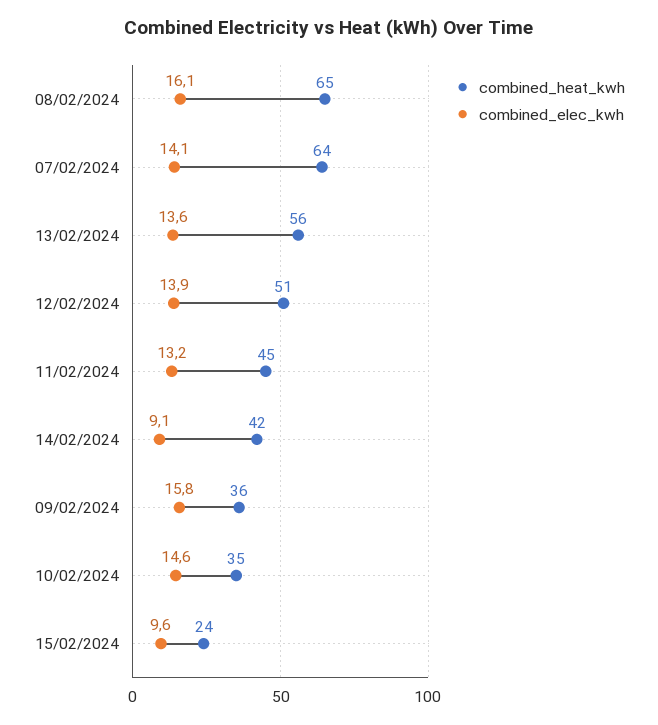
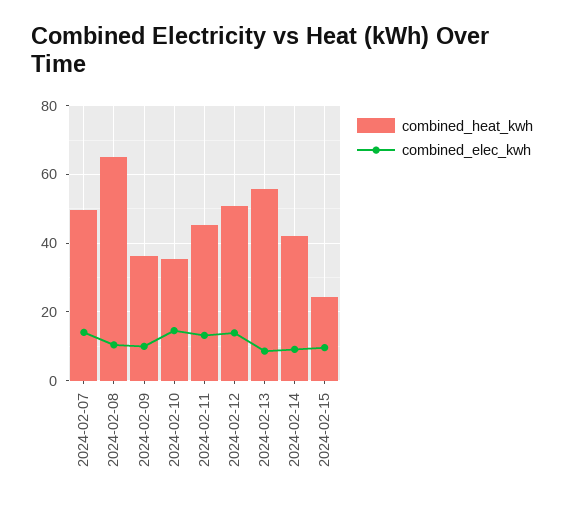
combined_elec_kwh, 08/02/2024: 16.1 -> 10
combined_heat_kwh, 07/02/2024: 64 -> 50
combined_elec_kwh, 13/02/2024: 13.6 -> 8
combined_elec_kwh, 09/02/2024: 15.8 -> 10

